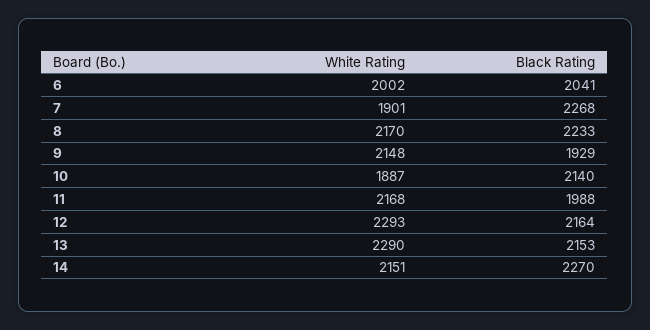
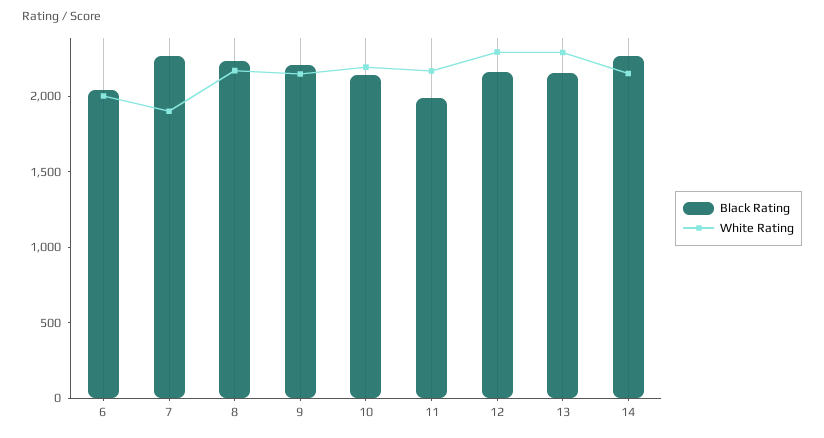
Black Rating, 9: 1929 -> 2200
White Rating, 10: 1887 -> 2200

